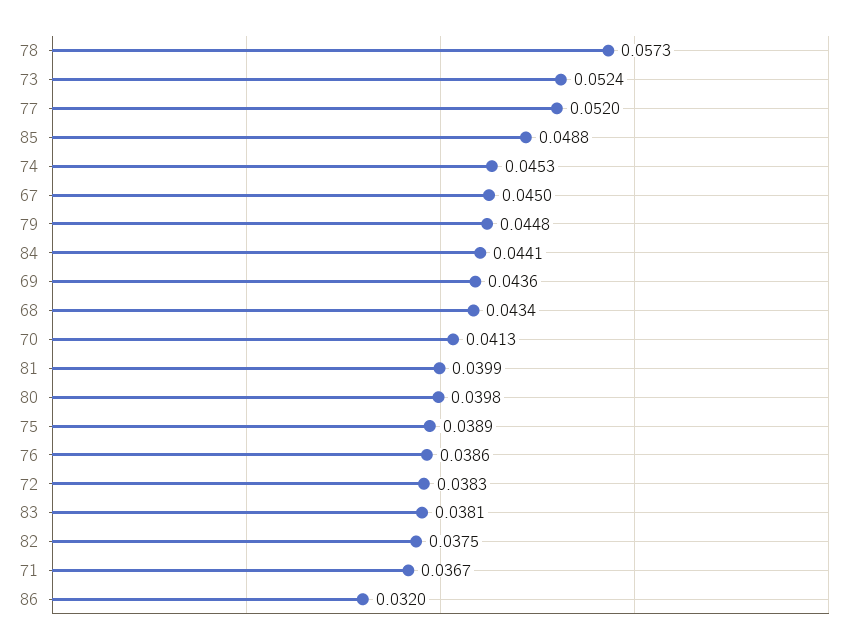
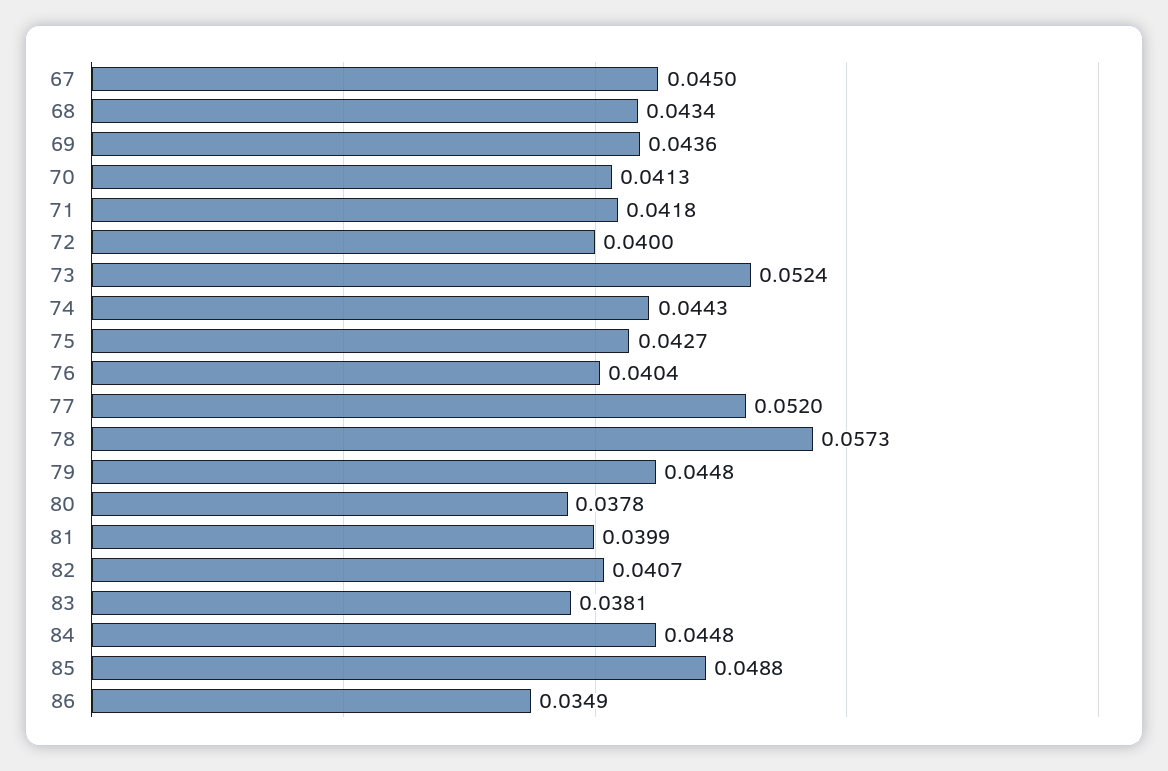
74: 0.0453 -> 0.0443
84: 0.0441 -> 0.0448
80: 0.0398 -> 0.0378
75: 0.0389 -> 0.0427
76: 0.0386 -> 0.0404
72: 0.0383 -> 0.04
82: 0.0375 -> 0.0407
71: 0.0367 -> 0.0418
86: 0.032 -> 0.0349

